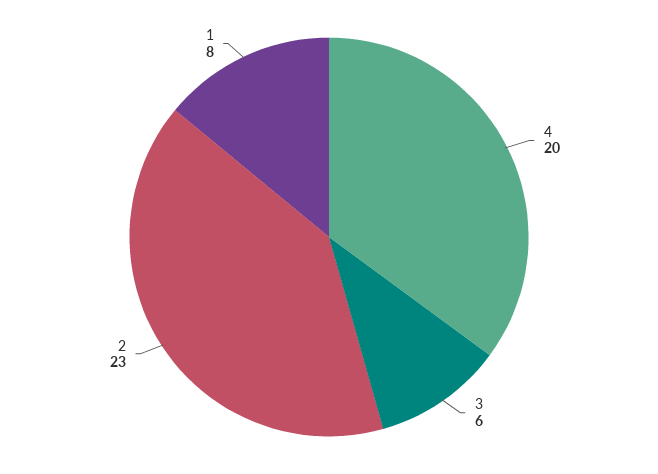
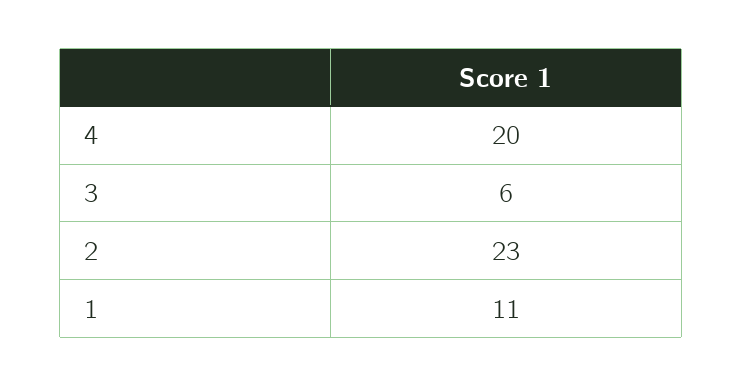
1: 8 -> 11

